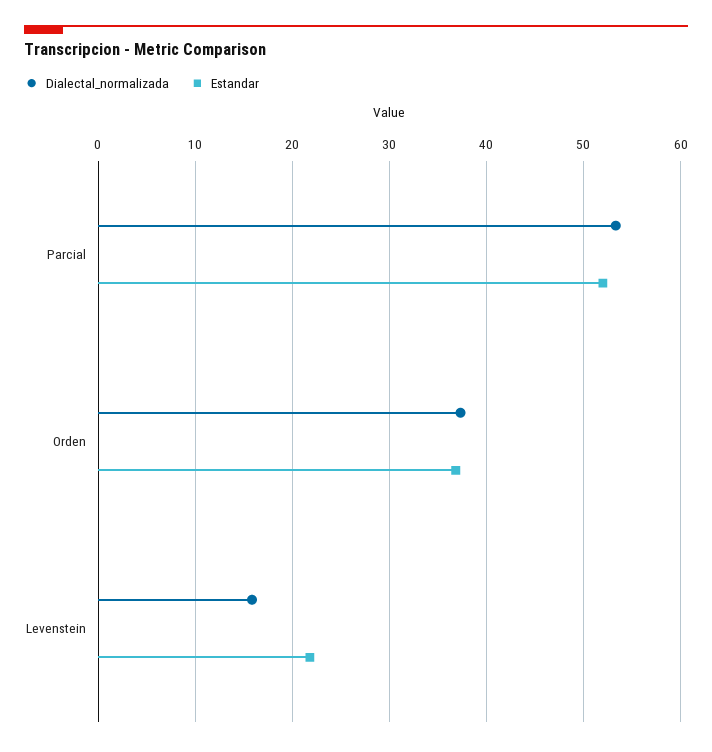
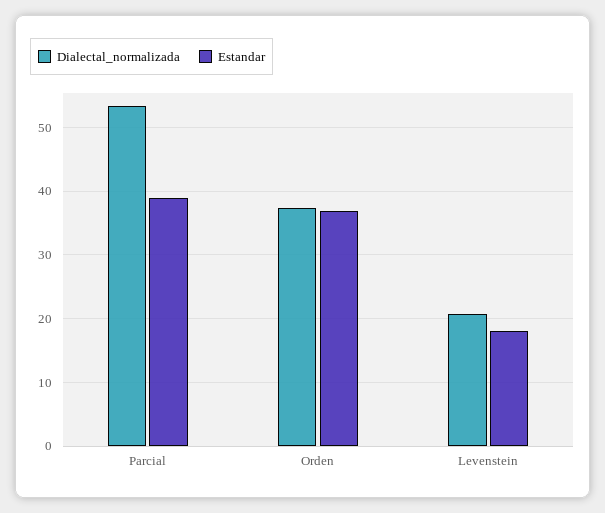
Estandar, Parcial: 52 -> 39
Dialectal_normalizada, Levenstein: 16 -> 21
Estandar, Levenstein: 22 -> 18

